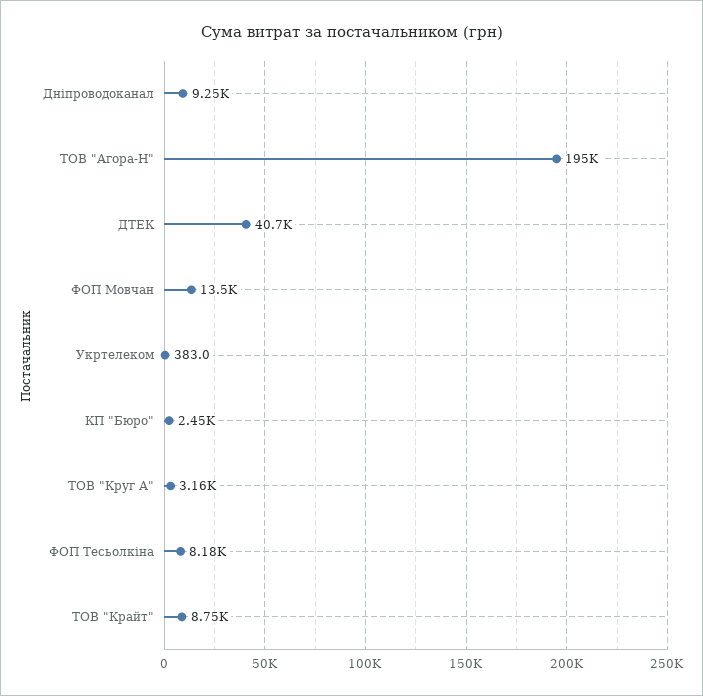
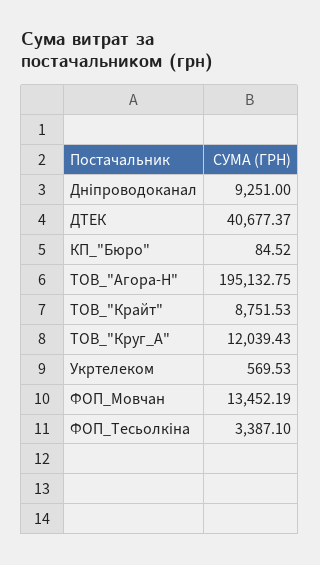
Укртелеком: 383 -> 569.53
КП "Бюро": 2450 -> 84.52
ТОВ "Круг А": 3160 -> 12039.43
ФОП Тесьолкіна: 8180 -> 3387.1

